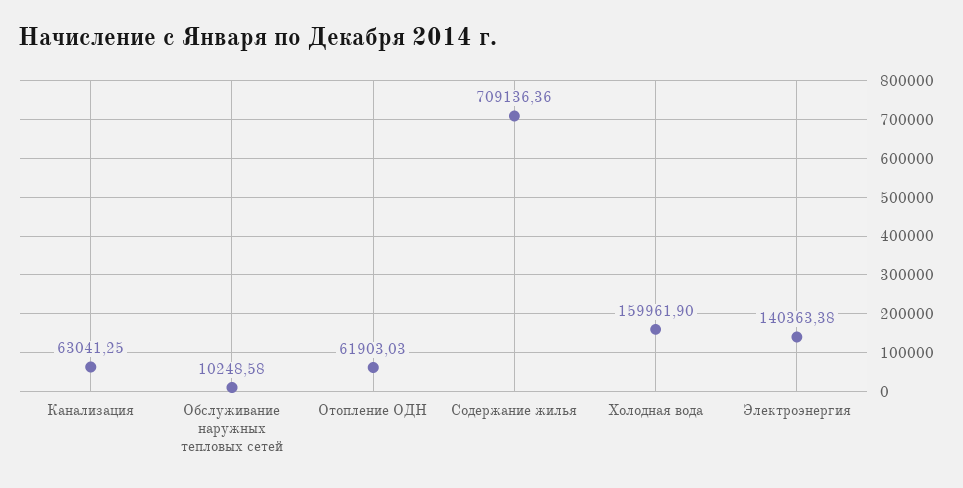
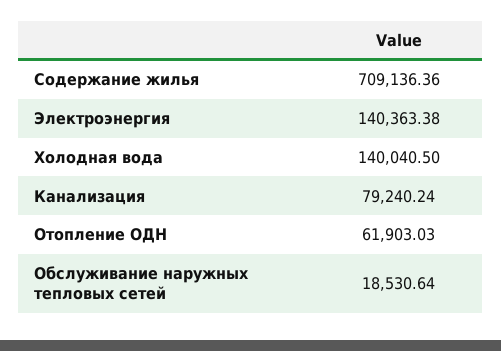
Канализация: 63041.25 -> 79240.24
Обслуживание наружных тепловых сетей: 10248.58 -> 18530.64
Холодная вода: 159961.9 -> 140040.5

